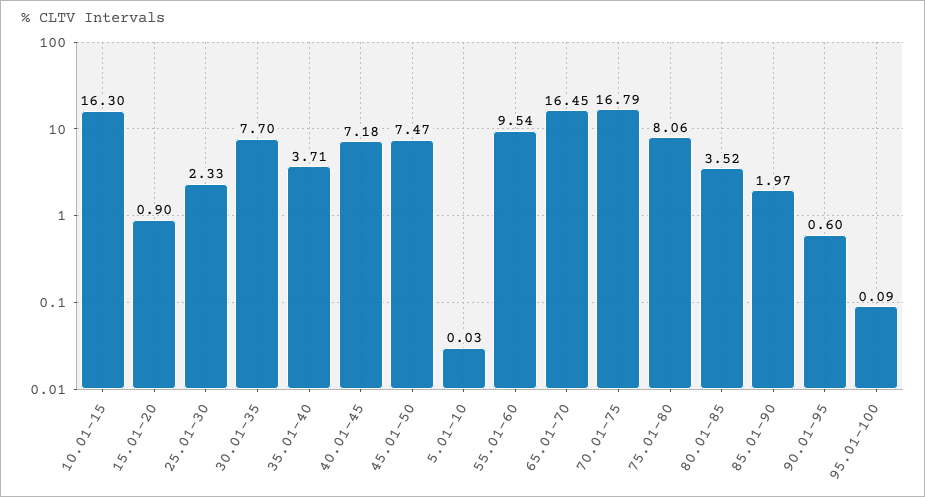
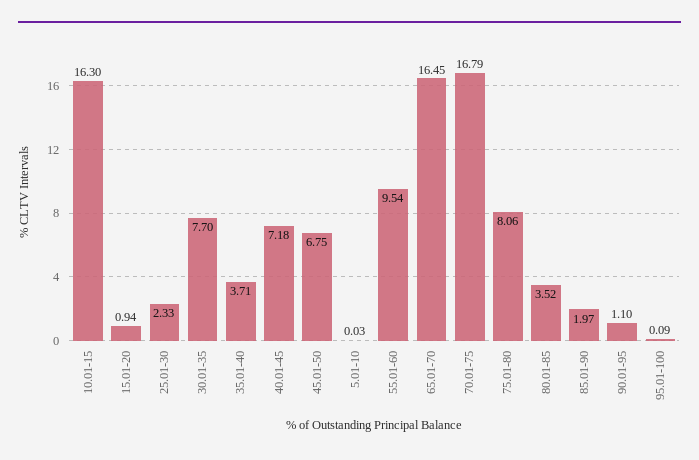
15.01-20: 0.9 -> 0.94
45.01-50: 7.47 -> 6.75
90.01-95: 0.6 -> 1.1

